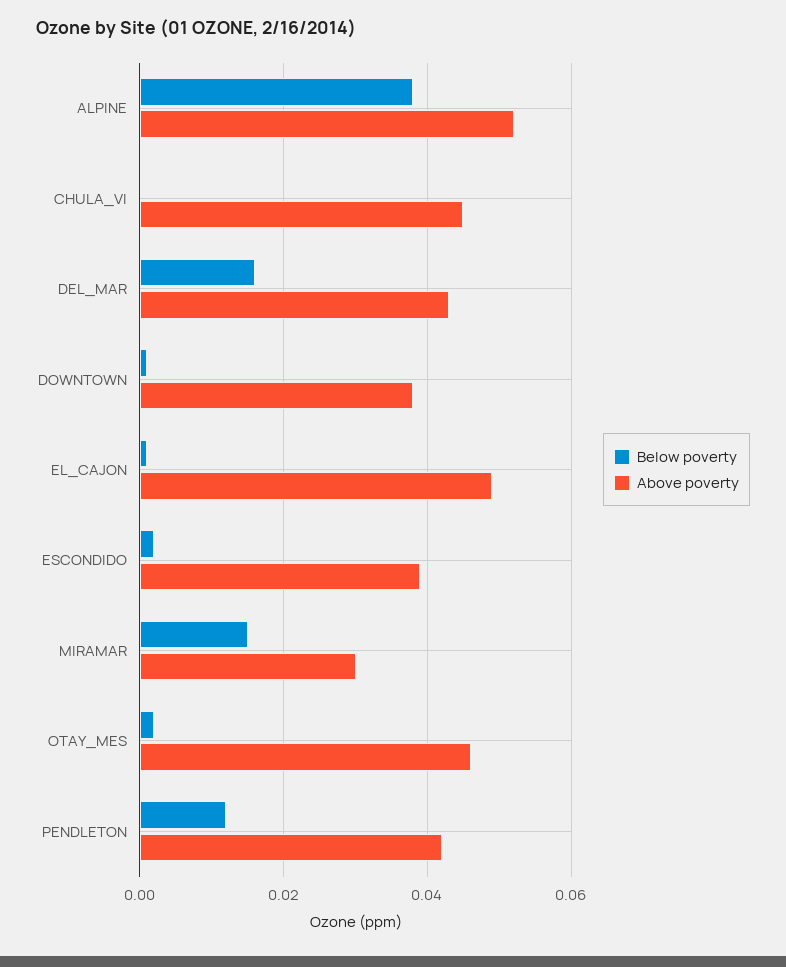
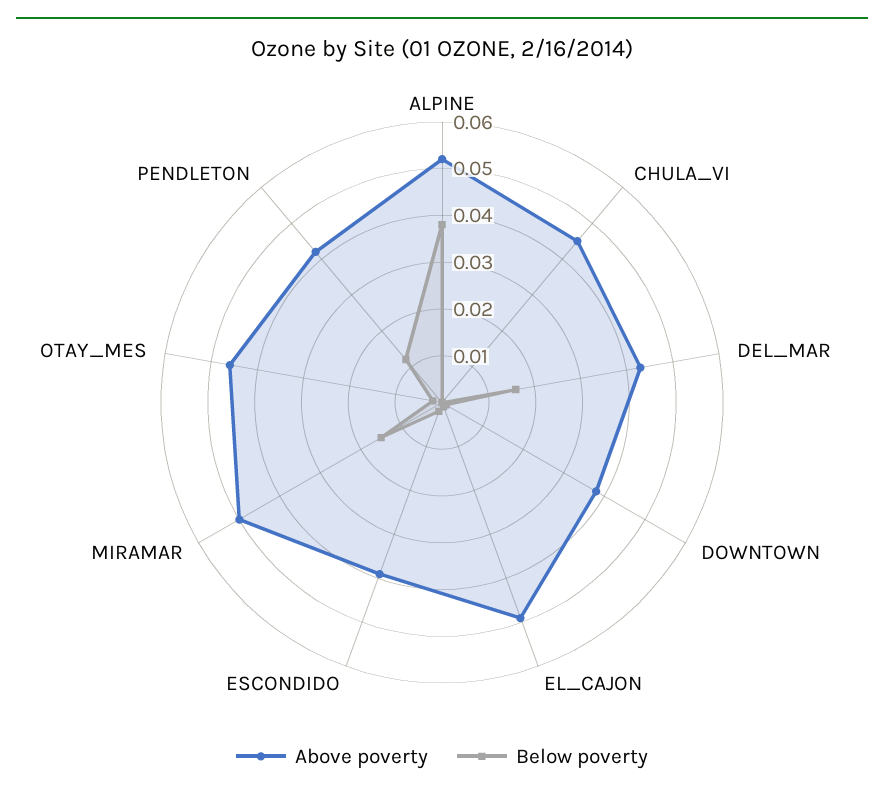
Above poverty, MIRAMAR: 0.03 -> 0.05

